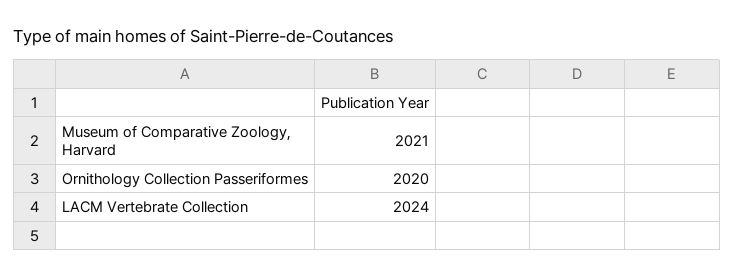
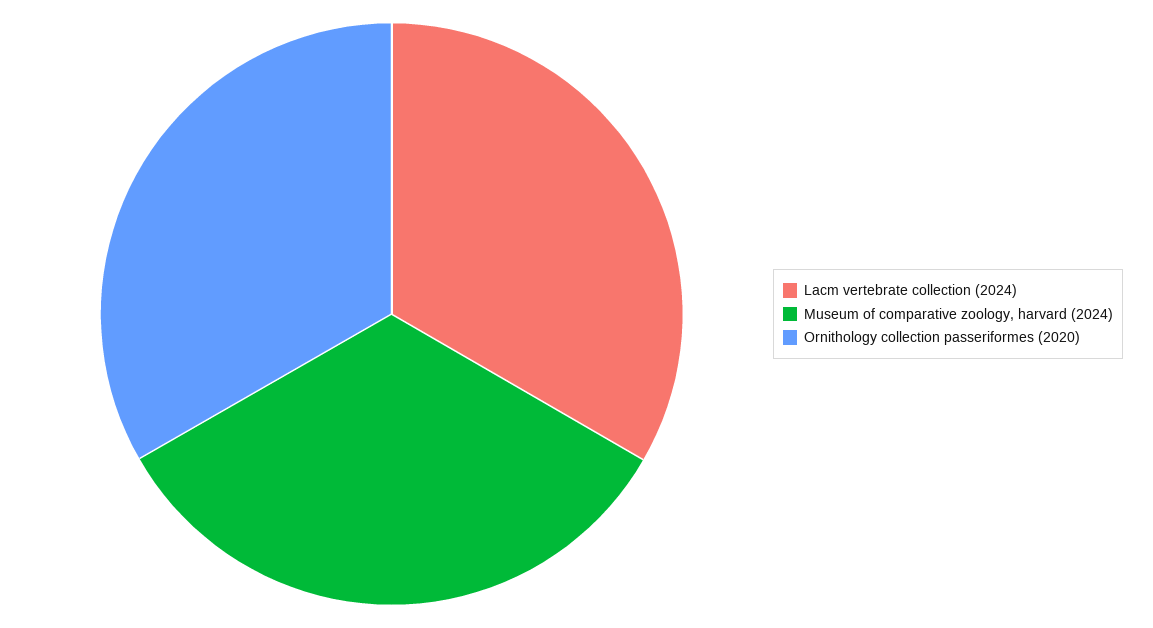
Museum of Comparative Zoology, Harvard: 2021 -> 2024

